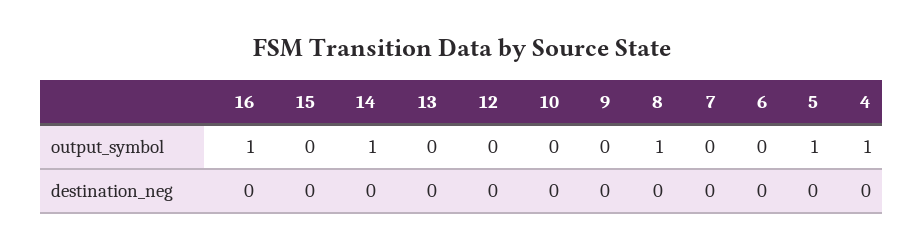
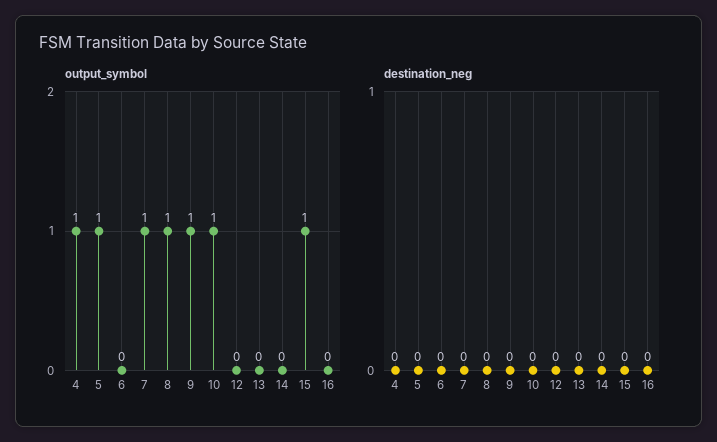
output_symbol, 16: 1 -> 0
output_symbol, 15: 0 -> 1
output_symbol, 14: 1 -> 0
output_symbol, 10: 0 -> 1
output_symbol, 9: 0 -> 1
output_symbol, 7: 0 -> 1

